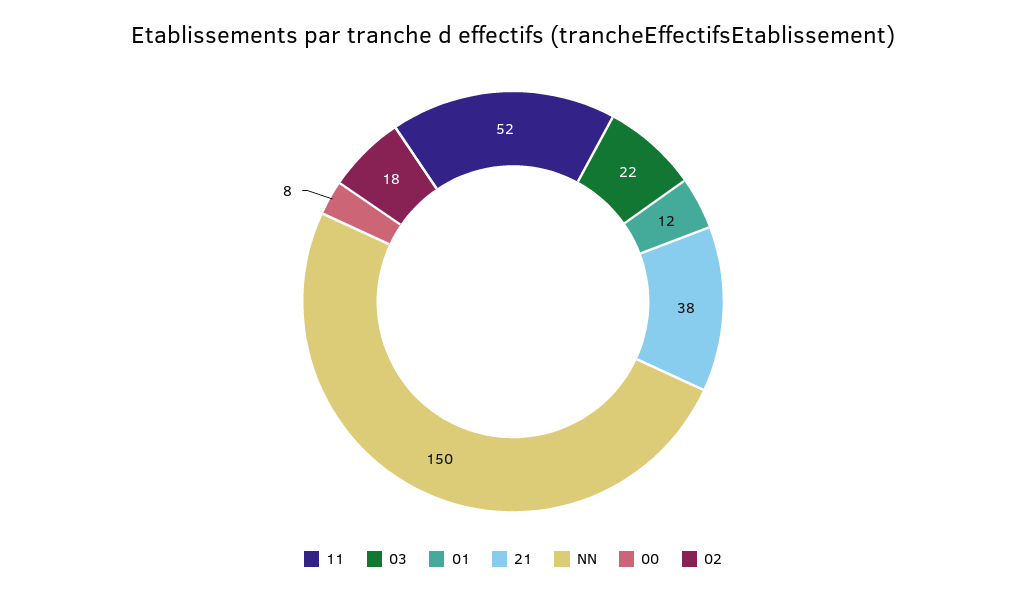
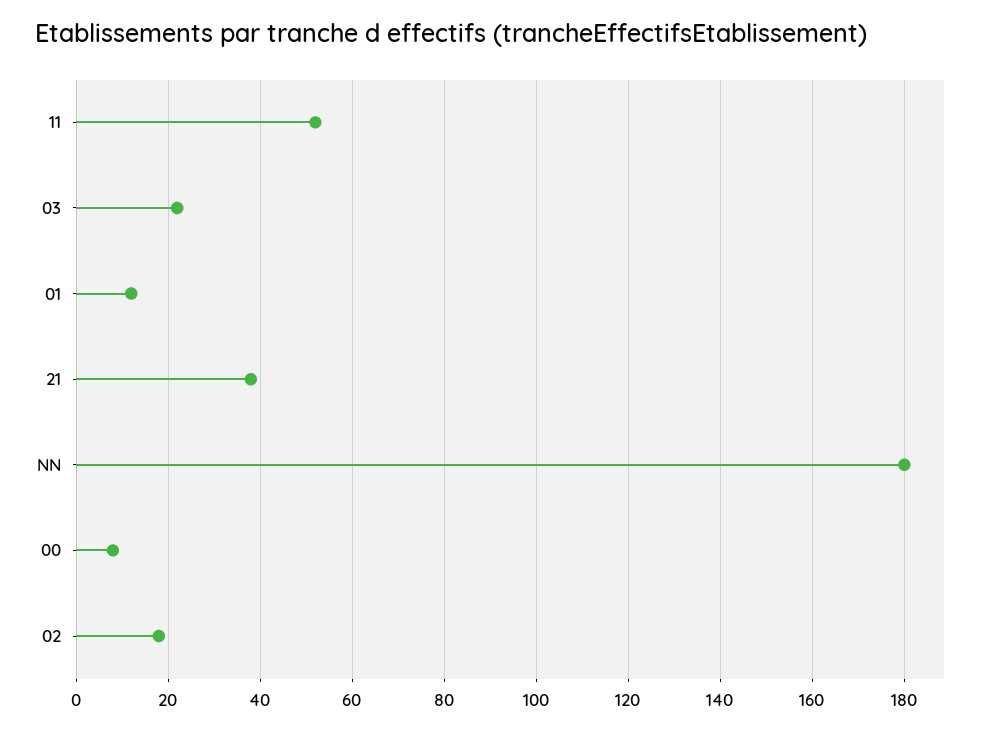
NN: 150 -> 180

